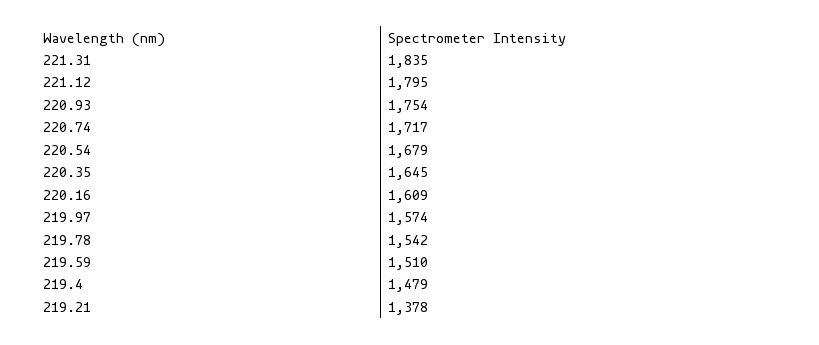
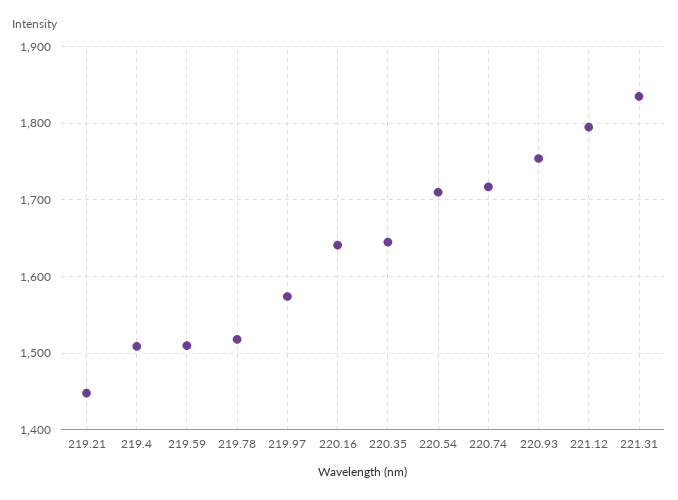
220.54: 1679 -> 1710
220.16: 1609 -> 1640
219.78: 1542 -> 1520
219.4: 1479 -> 1510
219.21: 1378 -> 1450

